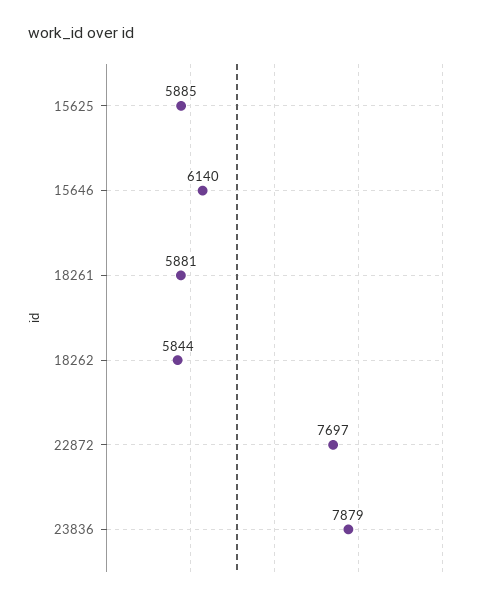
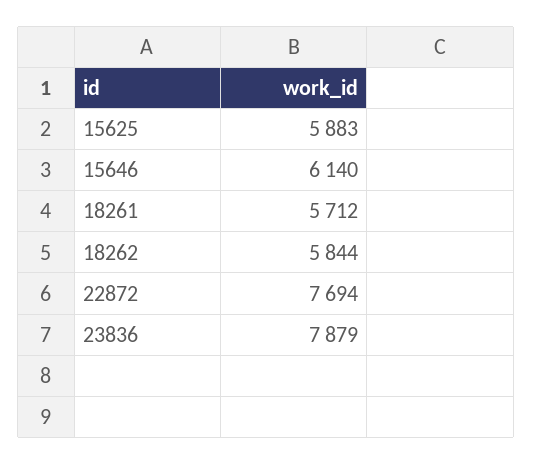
15625: 5885 -> 5883
18261: 5881 -> 5712
22872: 7697 -> 7694

